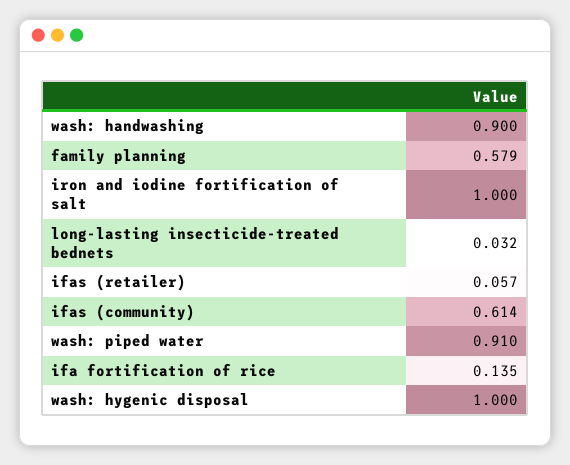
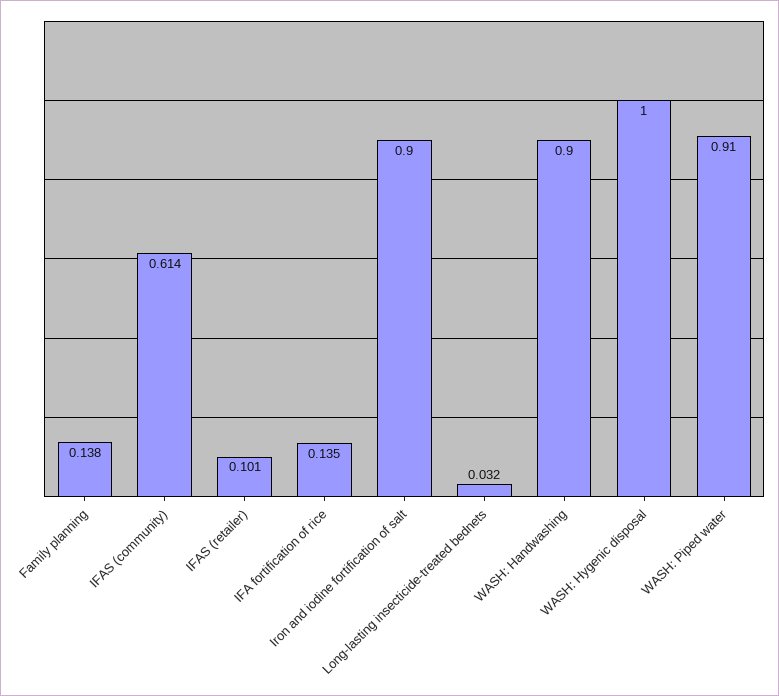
family planning: 0.579 -> 0.138
iron and iodine fortification of salt: 1 -> 0.9
ifas (retailer): 0.057 -> 0.101

